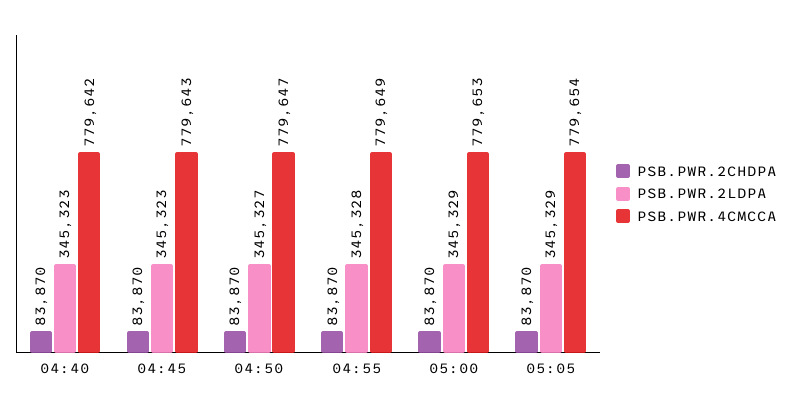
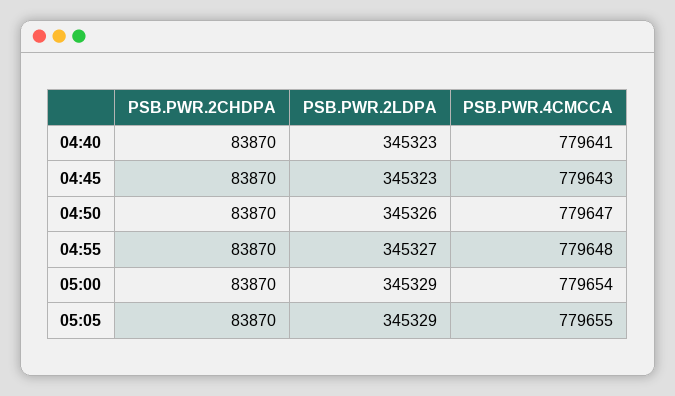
PSB.PWR.4CMCCA, 04:40: 779642 -> 779641
PSB.PWR.2LDPA, 04:50: 345327 -> 345326
PSB.PWR.2LDPA, 04:55: 345328 -> 345327
PSB.PWR.4CMCCA, 04:55: 779649 -> 779648
PSB.PWR.4CMCCA, 05:00: 779653 -> 779654
PSB.PWR.4CMCCA, 05:05: 779654 -> 779655

